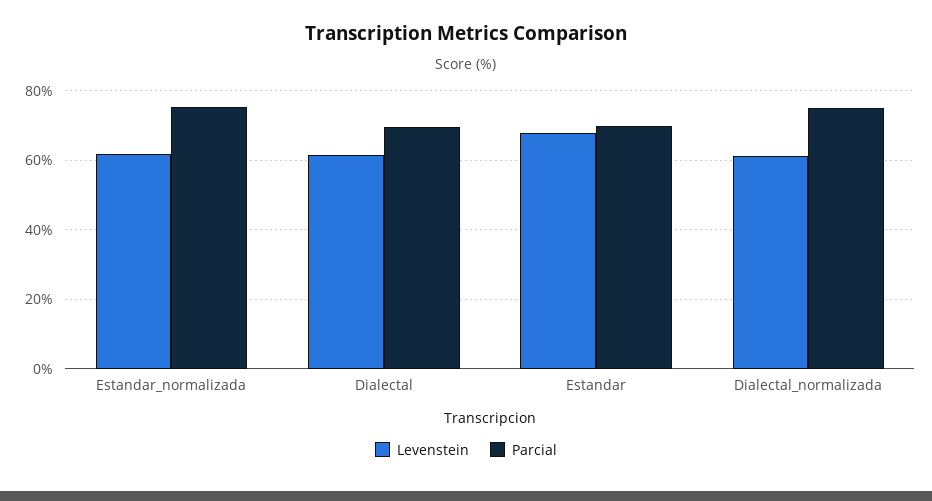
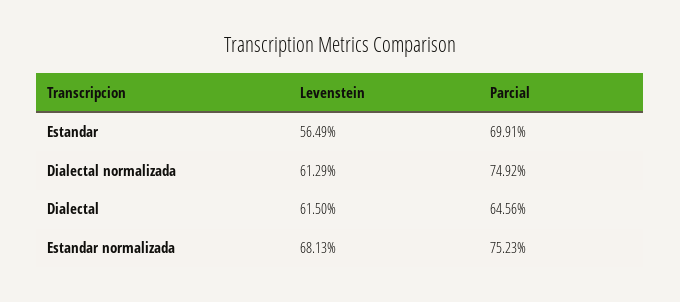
Levenstein, Estandar_normalizada: 62 -> 68.13
Parcial, Dialectal: 70 -> 64.56
Levenstein, Estandar: 68 -> 56.49

